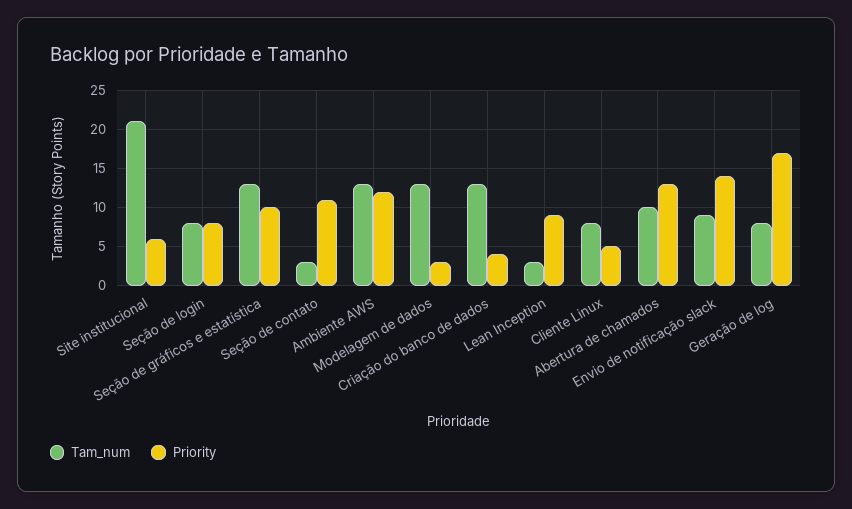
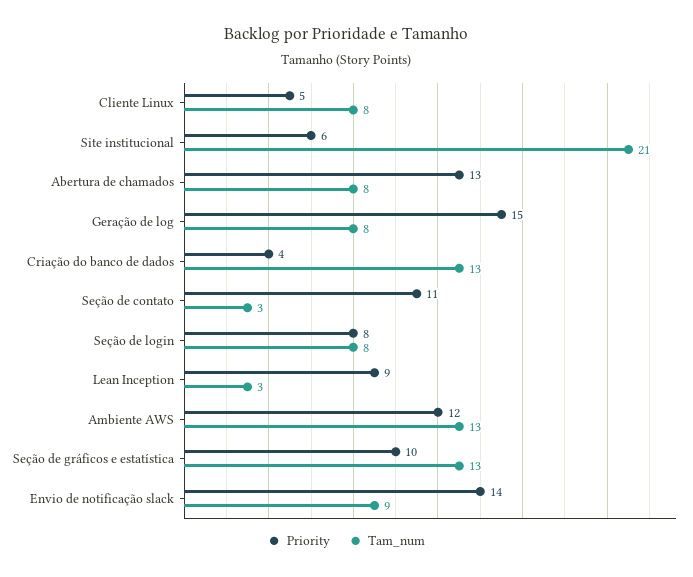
Tam_num, Modelagem de dados: 13 -> none
Priority, Modelagem de dados: 3 -> none
Tam_num, Abertura de chamados: 10 -> 8
Priority, Geração de log: 17 -> 15

